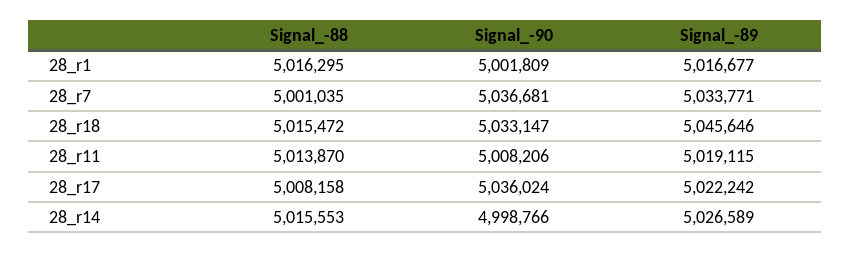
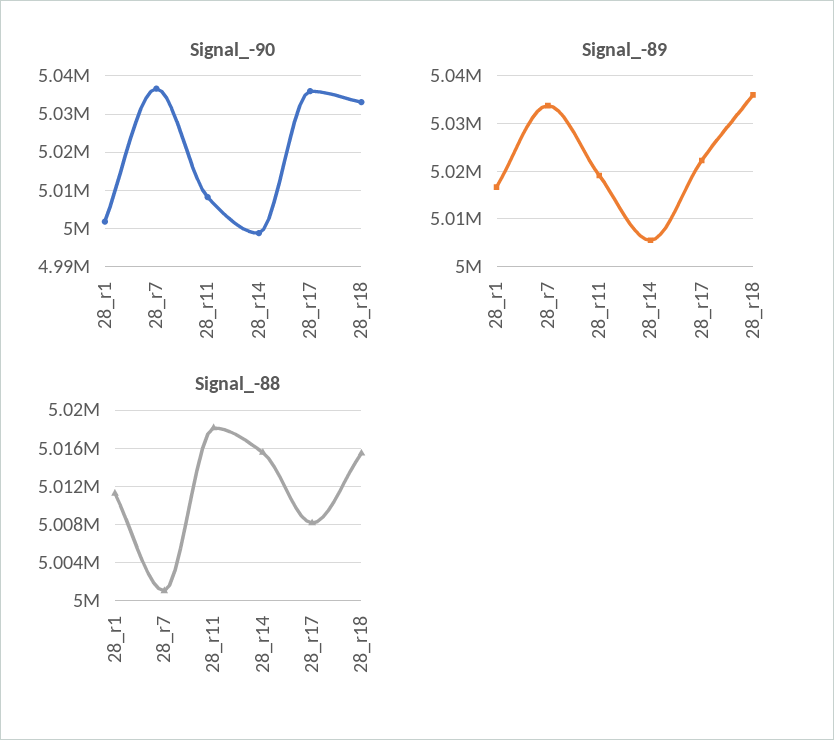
Signal_-88, 28_r1: 5016295 -> 5011000
Signal_-89, 28_r18: 5045646 -> 5036000
Signal_-88, 28_r11: 5013870 -> 5018000
Signal_-89, 28_r14: 5026589 -> 5006000

